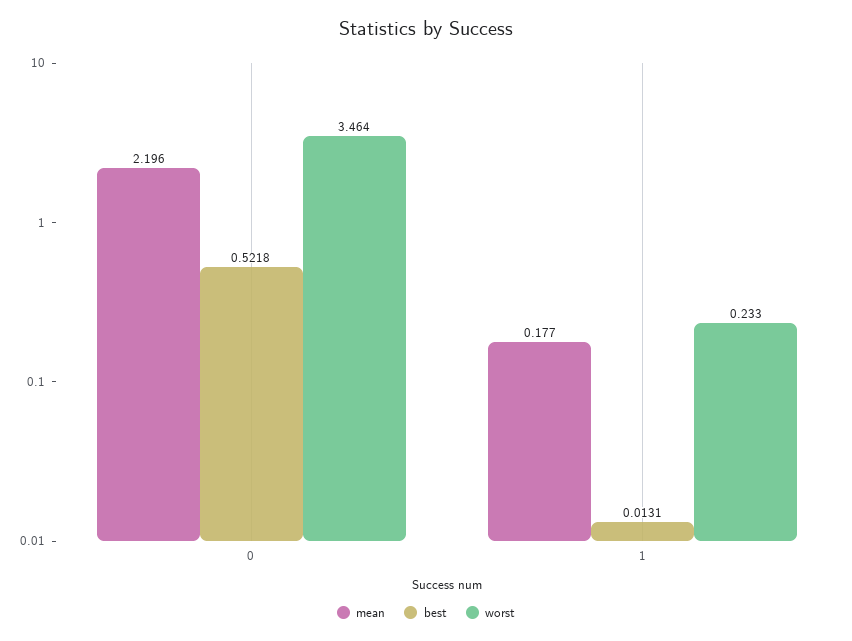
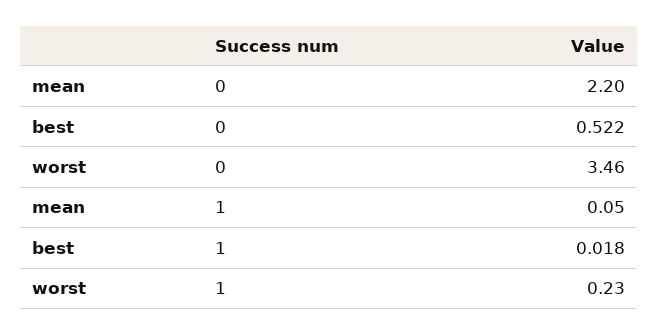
mean, 1: 0.177 -> 0.05
best, 1: 0.0131 -> 0.018

